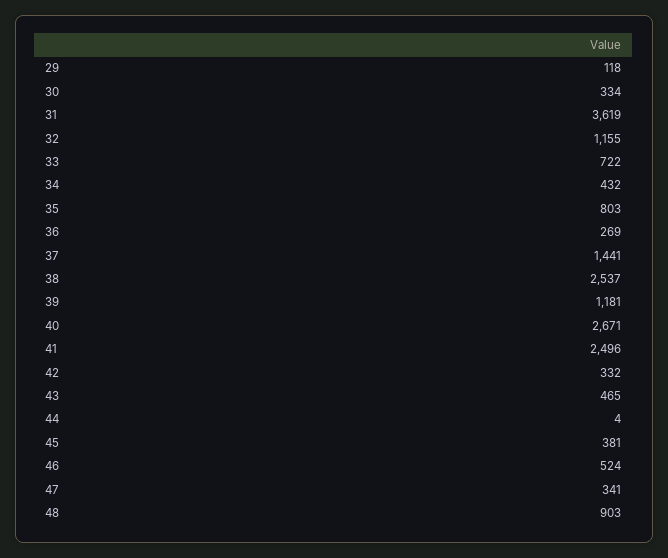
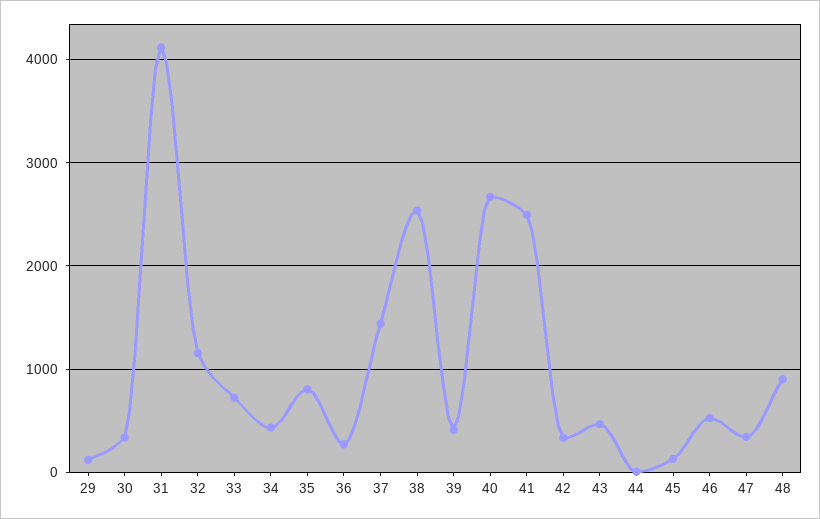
31: 3619 -> 4100
39: 1181 -> 400
45: 381 -> 100

